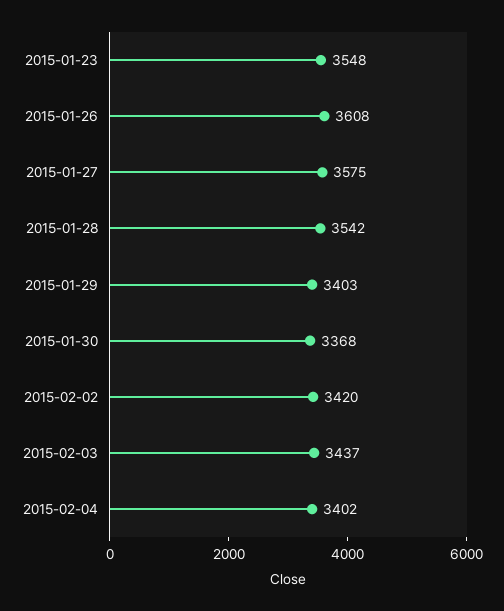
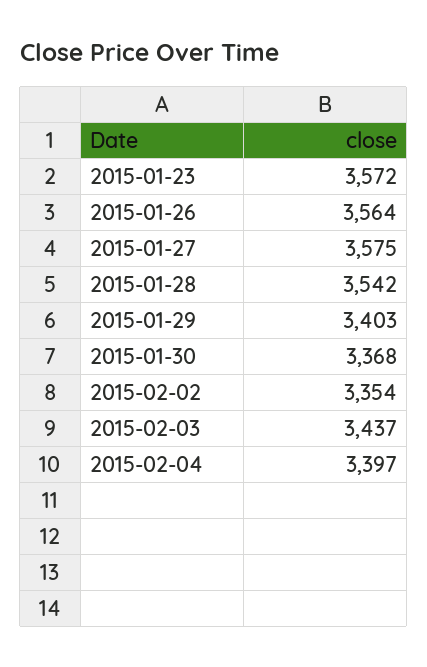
2015-01-23: 3548 -> 3572
2015-01-26: 3608 -> 3564
2015-02-02: 3420 -> 3354
2015-02-04: 3402 -> 3397

